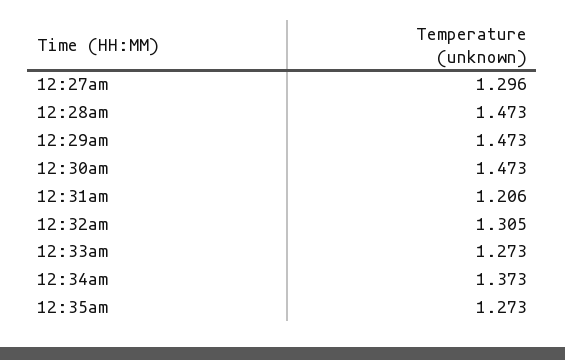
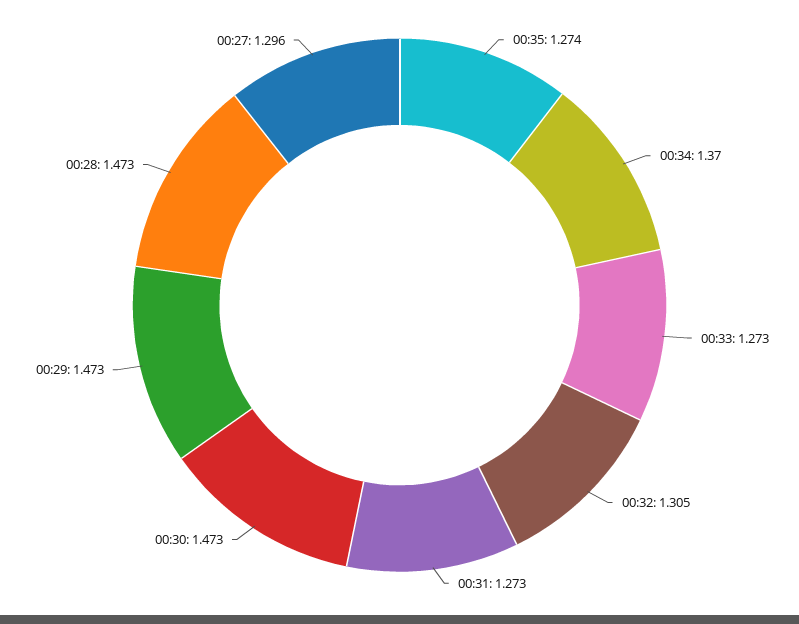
12:31am: 1.206 -> 1.273
12:34am: 1.373 -> 1.37
12:35am: 1.273 -> 1.274

